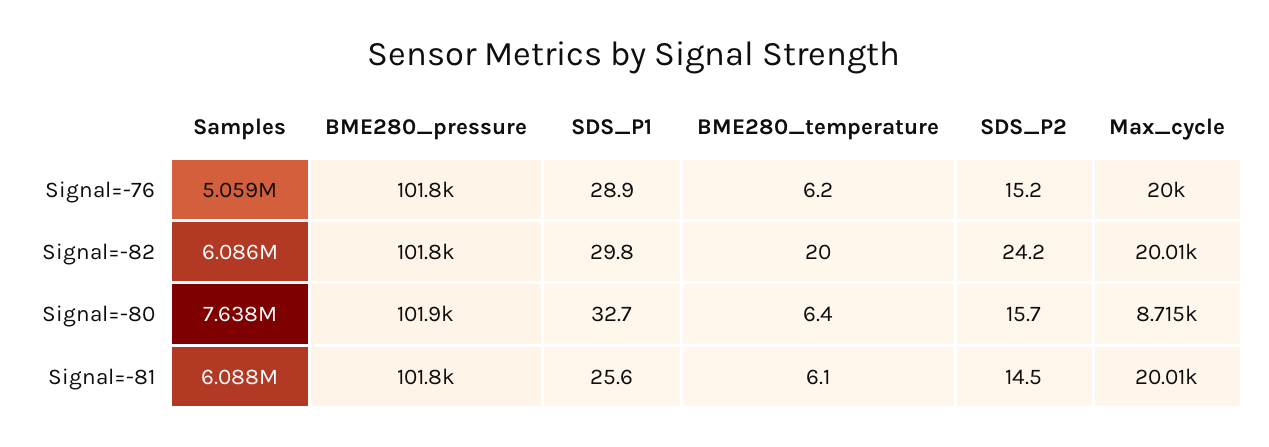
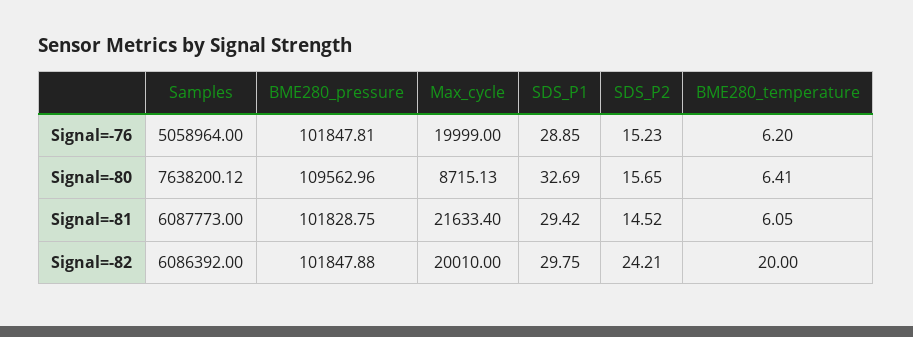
BME280_pressure, Signal=-80: 101900 -> 109562.96
SDS_P1, Signal=-81: 25.6 -> 29.42
Max_cycle, Signal=-81: 20010 -> 21633.4

